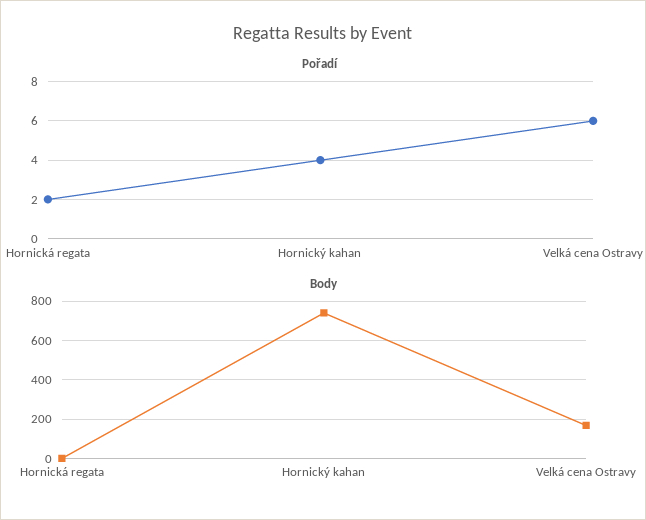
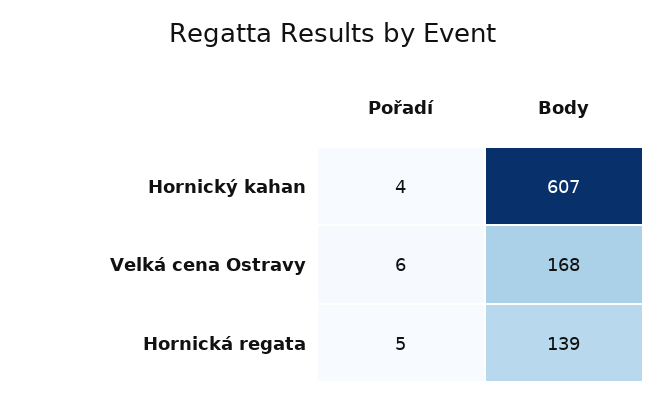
Pořadí, Hornická regata: 2 -> 5
Body, Hornická regata: 0 -> 139
Body, Hornický kahan: 750 -> 607

